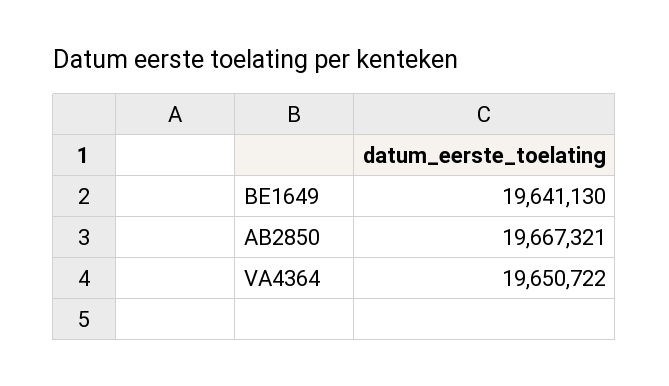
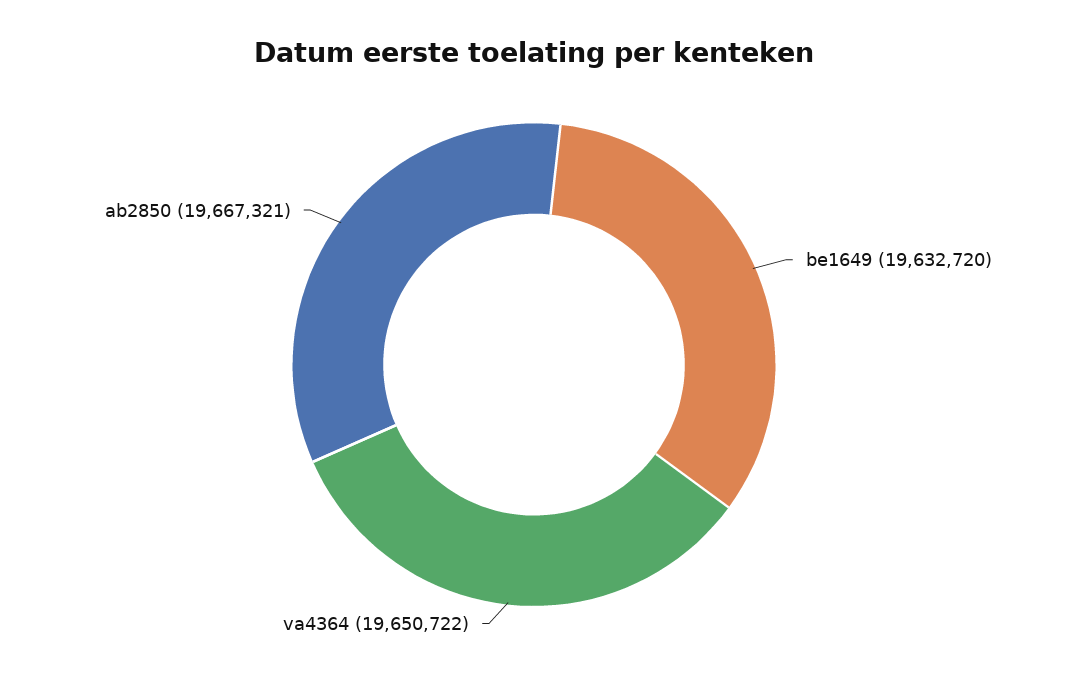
BE1649: 19641130 -> 19632720

